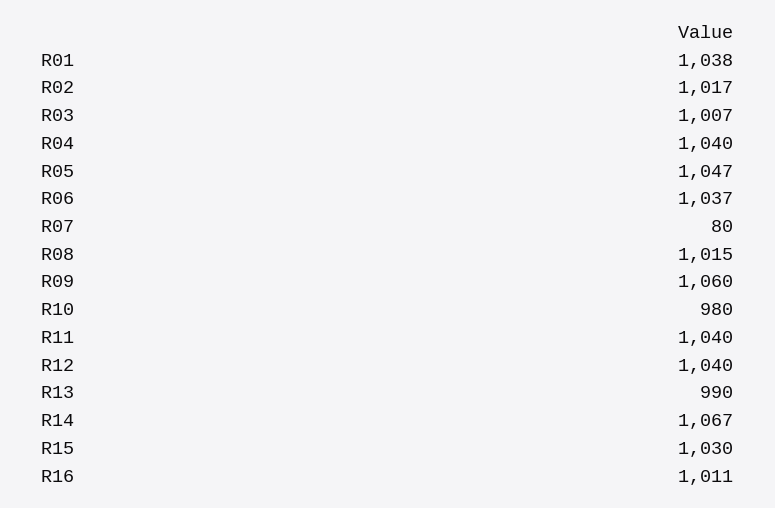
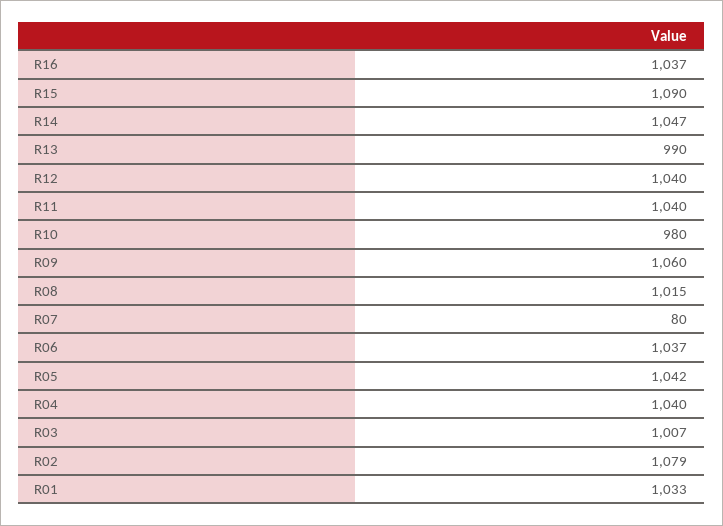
R01: 1038 -> 1033
R02: 1017 -> 1079
R05: 1047 -> 1042
R14: 1067 -> 1047
R15: 1030 -> 1090
R16: 1011 -> 1037

